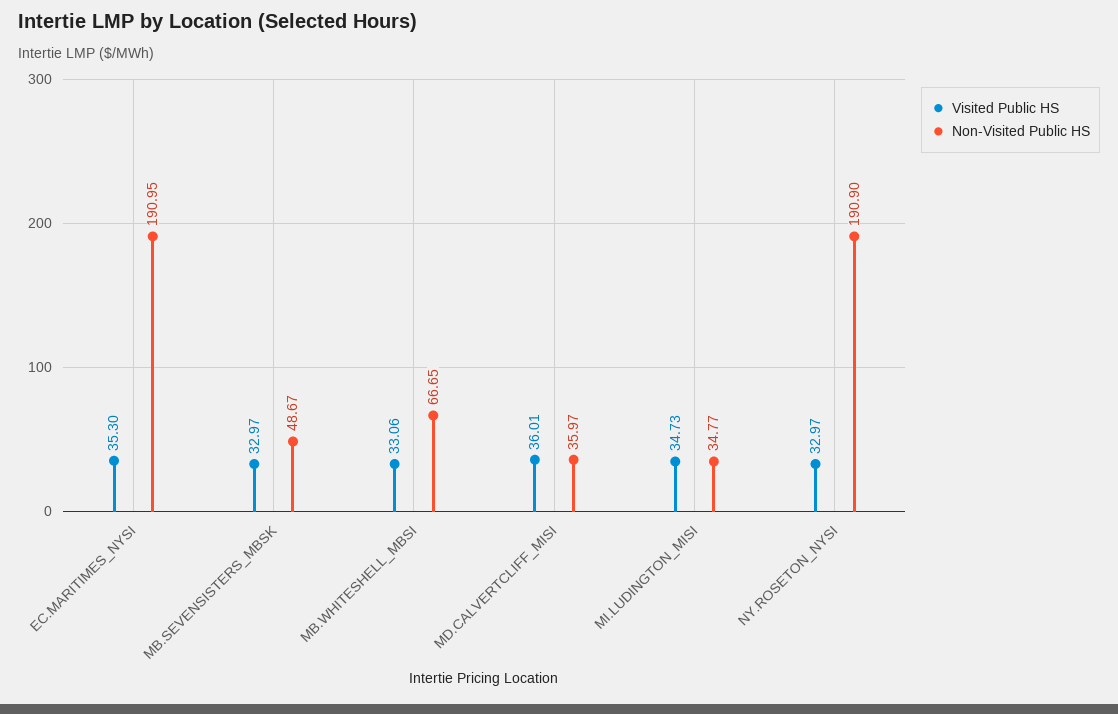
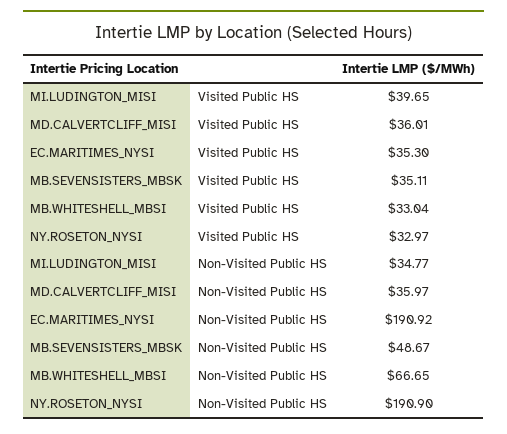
Non-Visited Public HS, EC.MARITIMES_NYSI: 190.95 -> 190.92
Visited Public HS, MB.SEVENSISTERS_MBSK: 32.97 -> 35.11
Visited Public HS, MB.WHITESHELL_MBSI: 33.06 -> 33.04
Visited Public HS, MI.LUDINGTON_MISI: 34.73 -> 39.65

